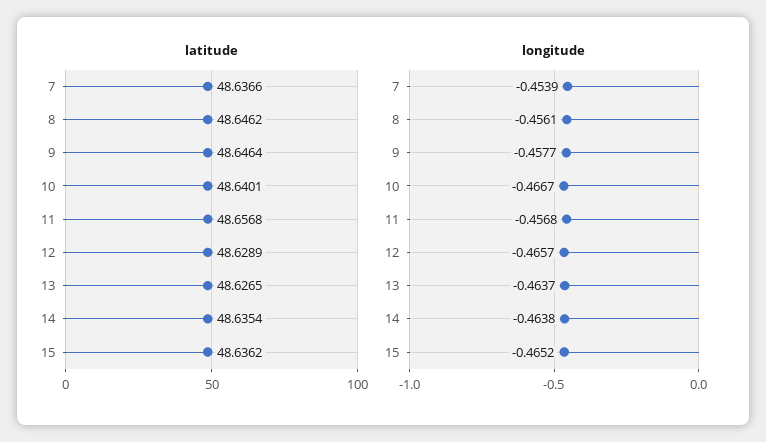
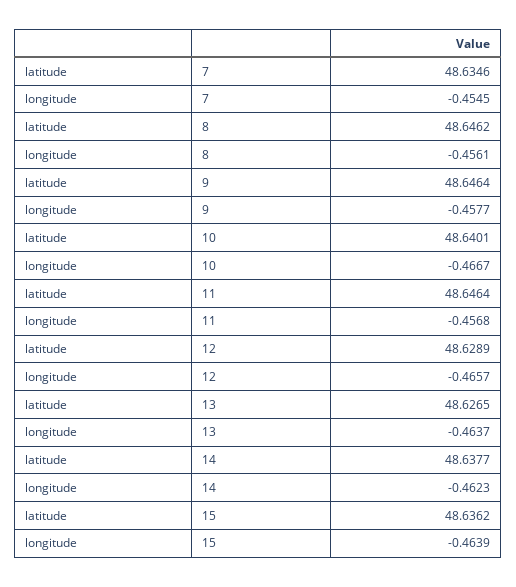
latitude, 7: 48.6366 -> 48.6346
latitude, 11: 48.6568 -> 48.6464
latitude, 14: 48.6354 -> 48.6377
longitude, 7: -0.4539 -> -0.4545
longitude, 14: -0.4638 -> -0.4623
longitude, 15: -0.4652 -> -0.4639

